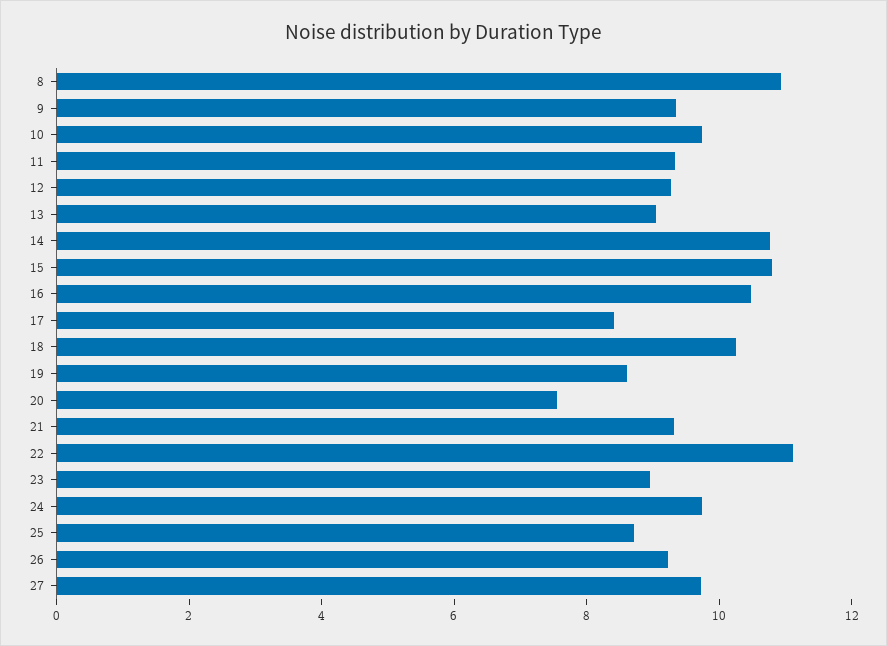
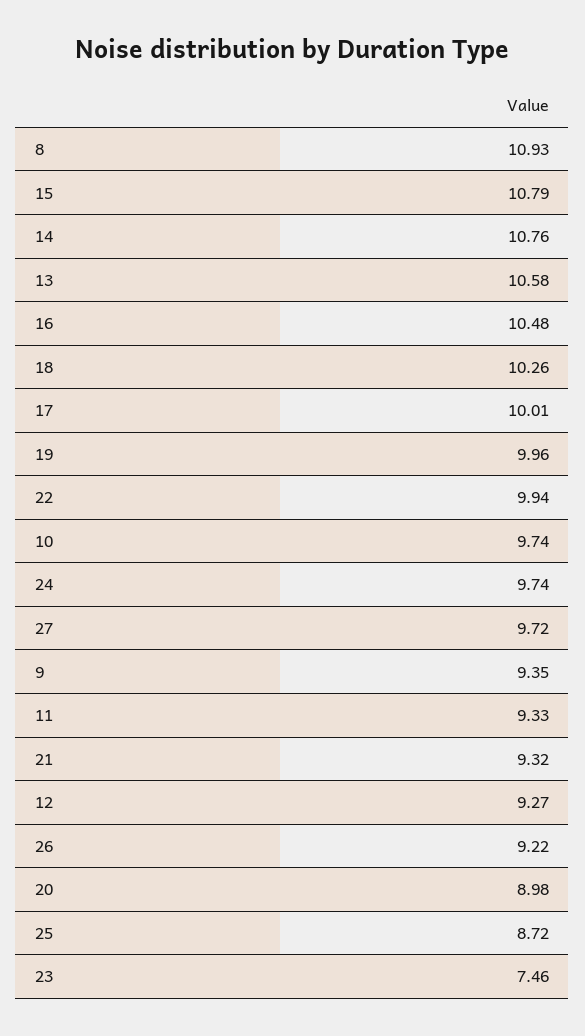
13: 9 -> 10.58
17: 8.5 -> 10.01
19: 8.5 -> 9.96
20: 7.5 -> 8.98
22: 11 -> 9.94
23: 9 -> 7.46

